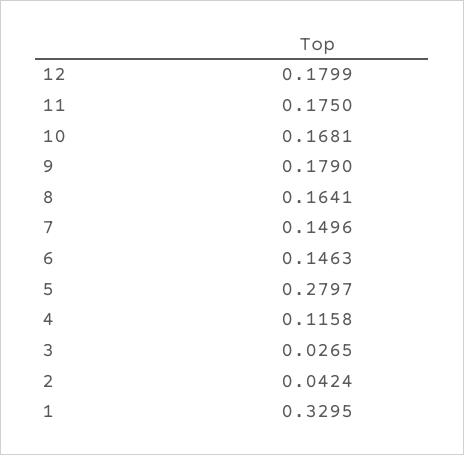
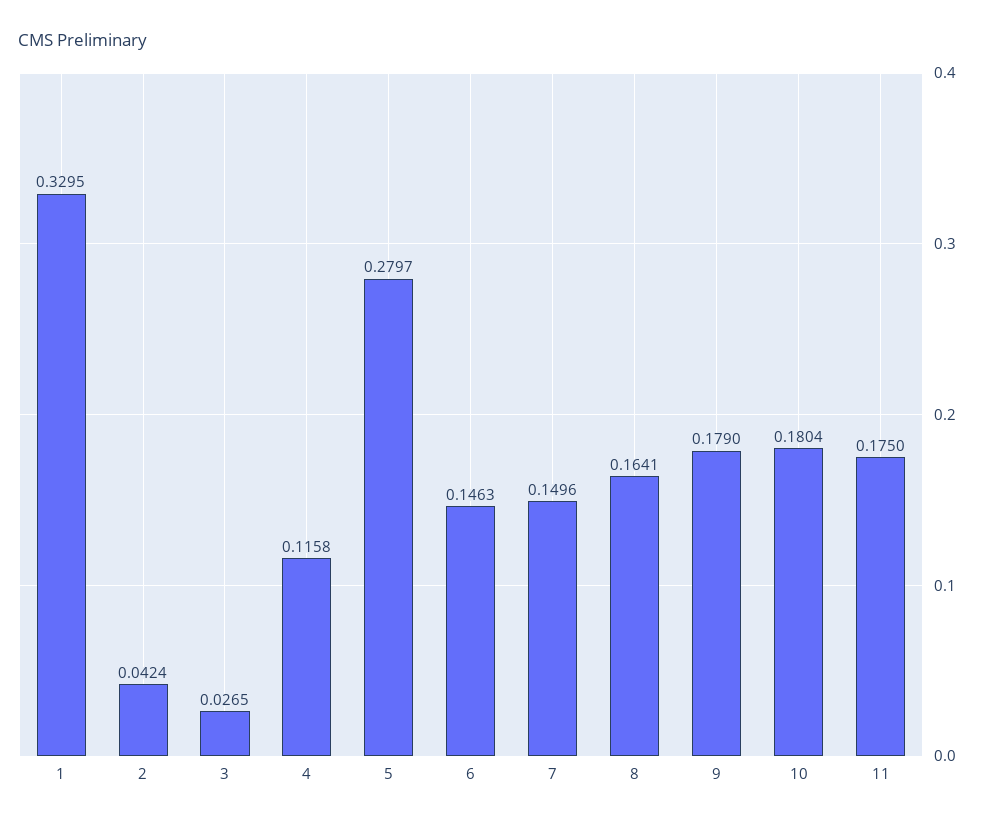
12: 0.1799 -> none
10: 0.1681 -> 0.1804

